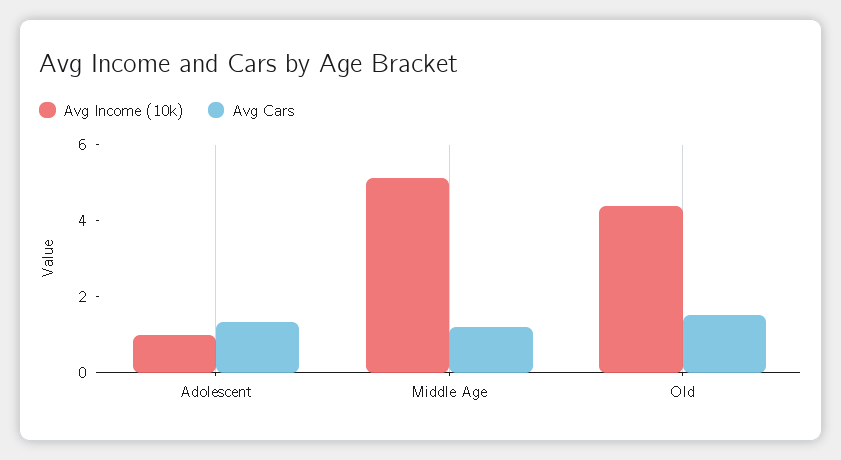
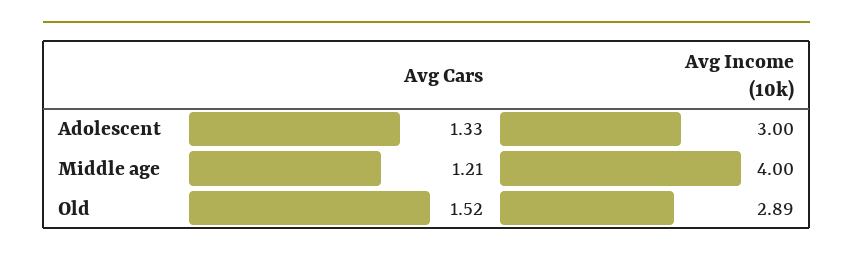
Avg Income (10k), Adolescent: 1 -> 3
Avg Income (10k), Middle Age: 5 -> 4
Avg Income (10k), Old: 4.5 -> 2.89

